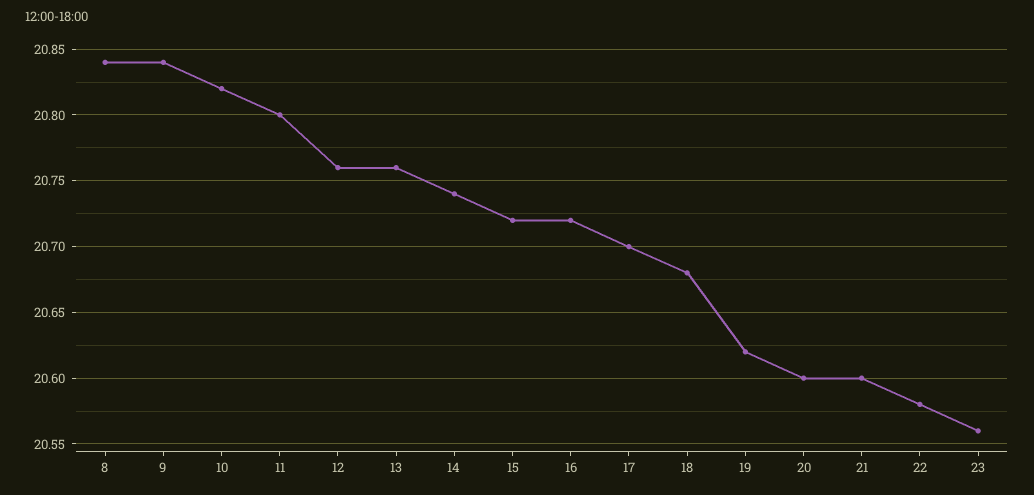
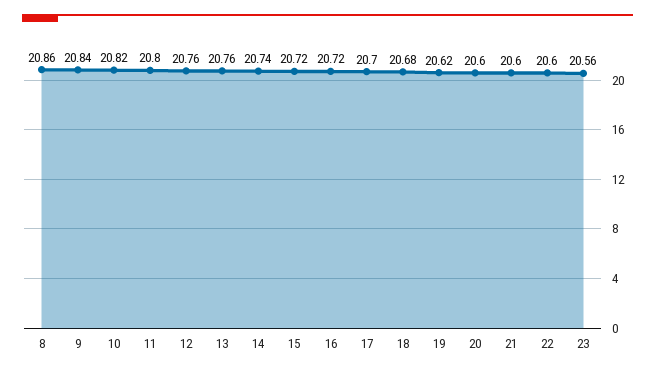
8: 20.84 -> 20.86
22: 20.58 -> 20.6

